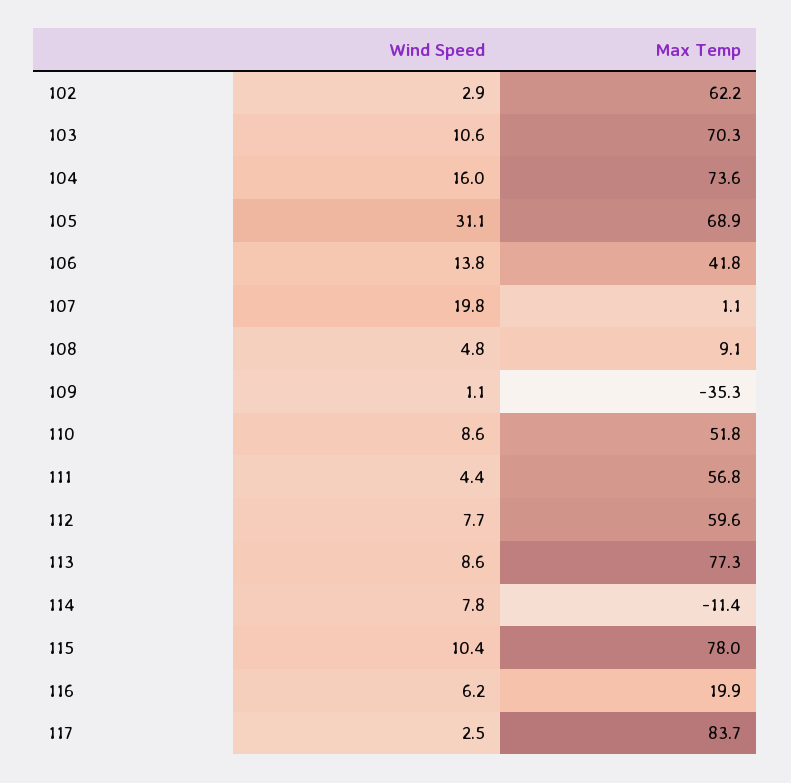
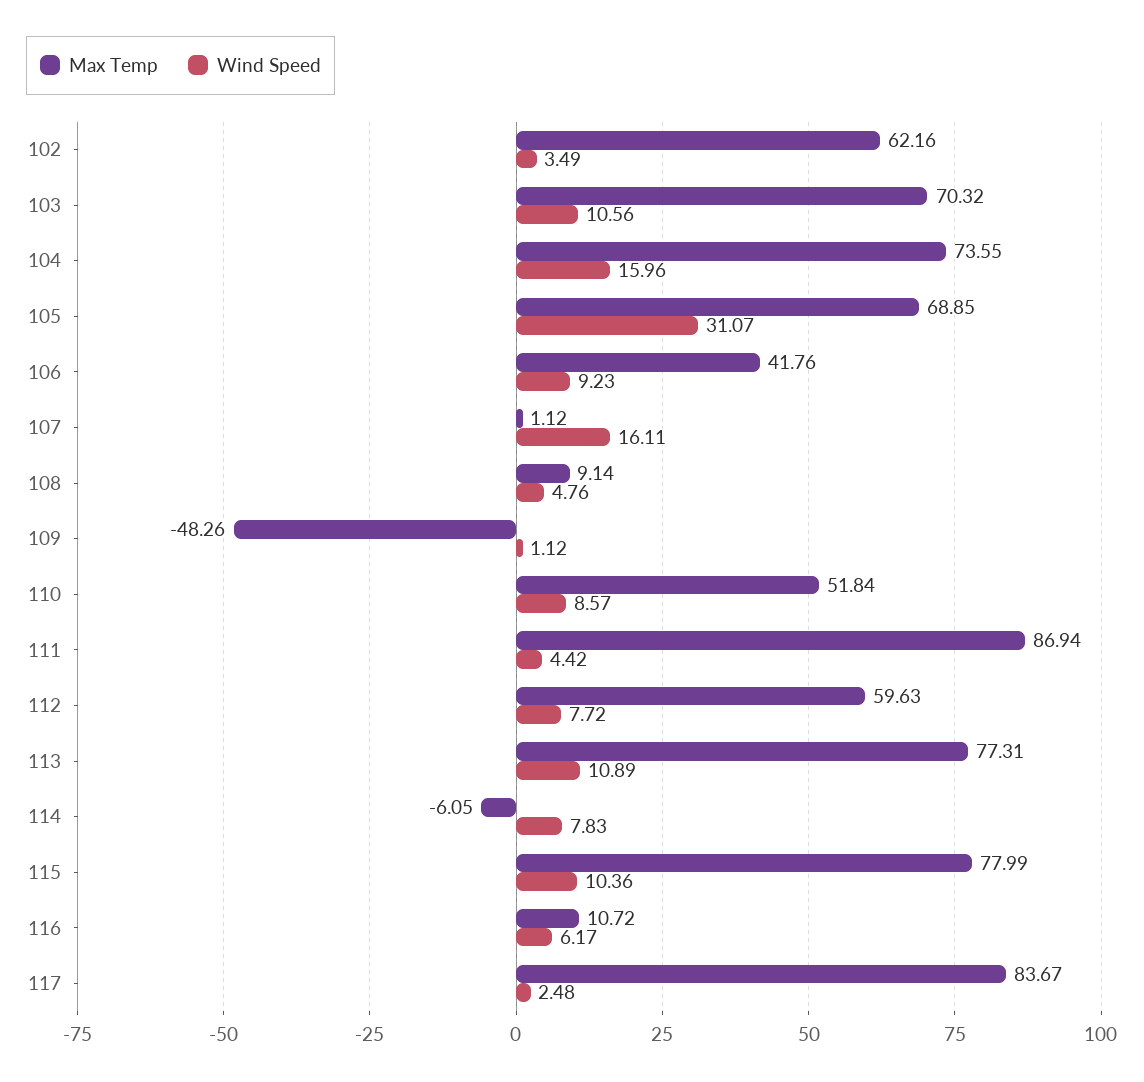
Wind Speed, 102: 2.9 -> 3.49
Wind Speed, 106: 13.8 -> 9.23
Wind Speed, 107: 19.8 -> 16.11
Max Temp, 109: -35.3 -> -48.26
Max Temp, 111: 56.8 -> 86.94
Wind Speed, 113: 8.6 -> 10.89
Max Temp, 114: -11.4 -> -6.05
Max Temp, 116: 19.9 -> 10.72

